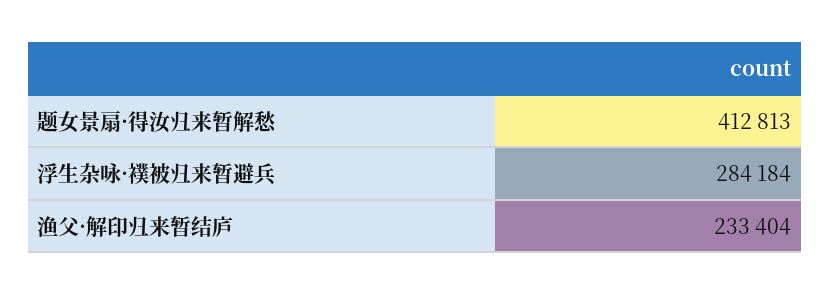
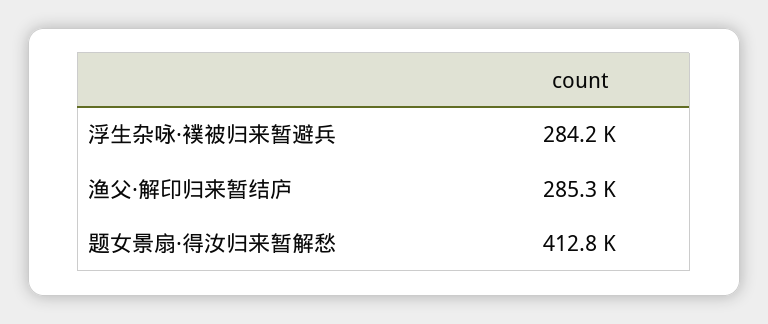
渔父·解印归来暂结庐: 233404 -> 285300

